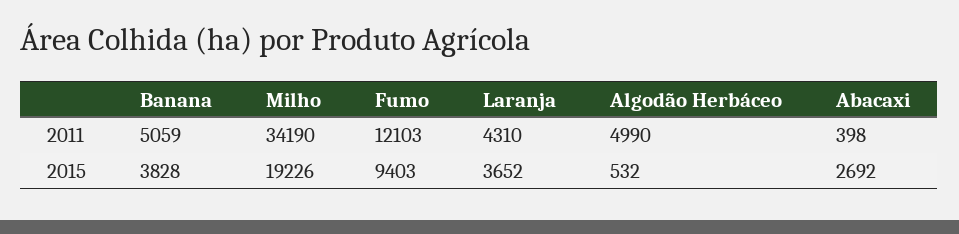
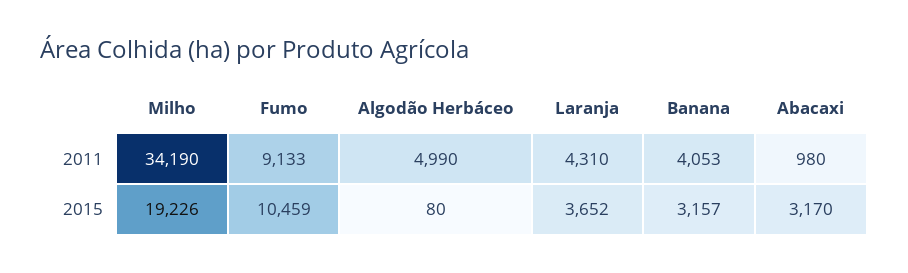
Banana, 2011: 5059 -> 4053
Fumo, 2011: 12103 -> 9133
Abacaxi, 2011: 398 -> 980
Banana, 2015: 3828 -> 3157
Fumo, 2015: 9403 -> 10459
Algodão Herbáceo, 2015: 532 -> 80
Abacaxi, 2015: 2692 -> 3170

